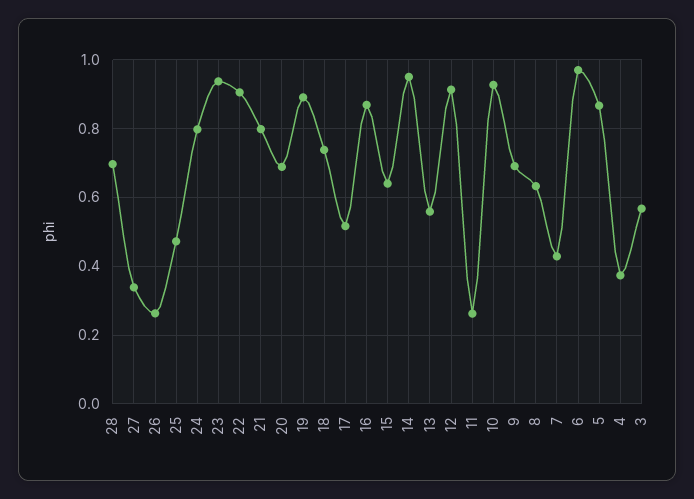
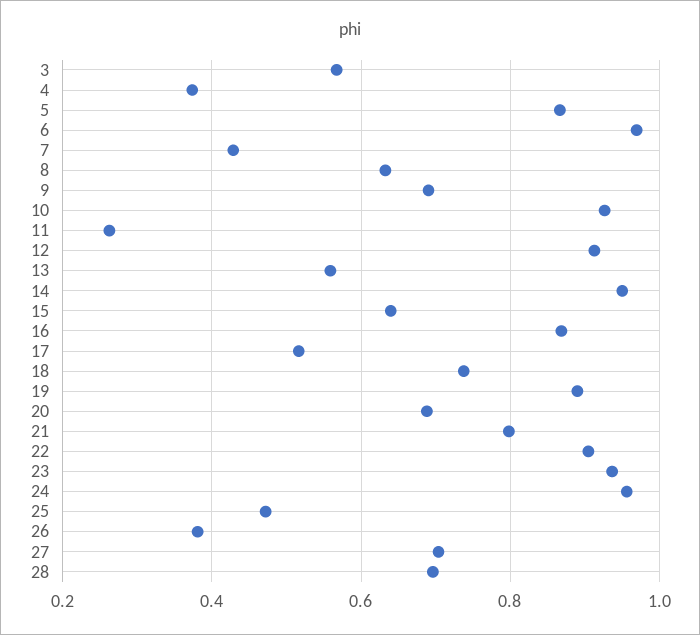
27: 0.34 -> 0.7
26: 0.26 -> 0.38
24: 0.8 -> 0.96

